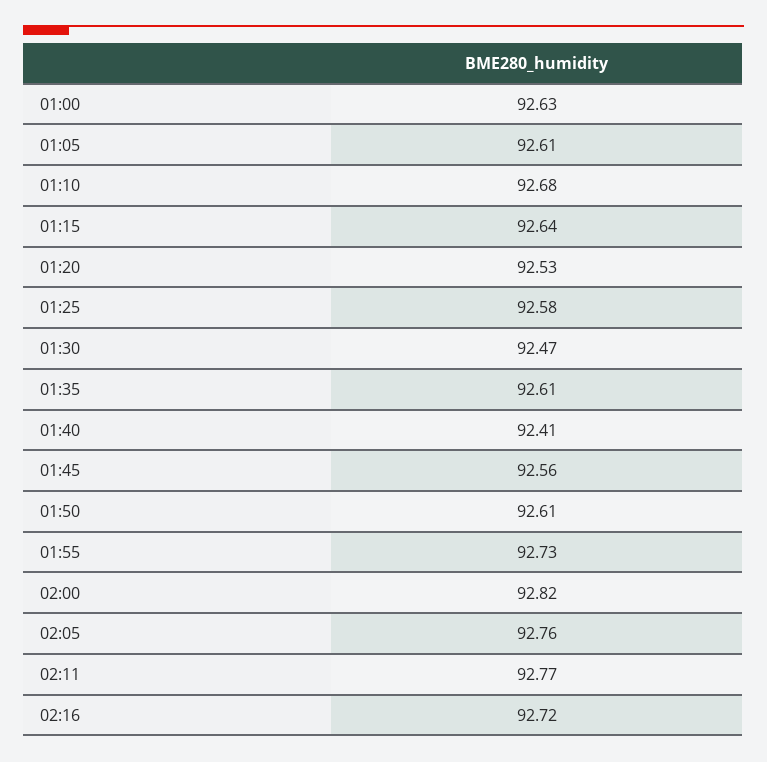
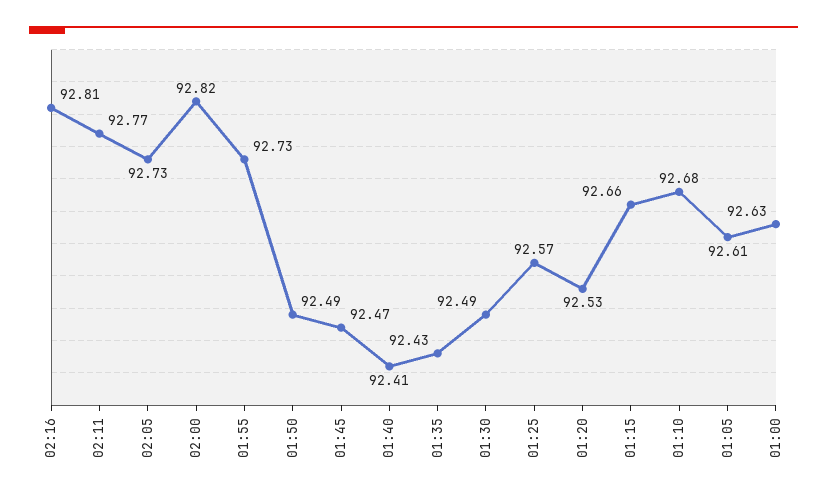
01:15: 92.64 -> 92.66
01:25: 92.58 -> 92.57
01:30: 92.47 -> 92.49
01:35: 92.61 -> 92.43
01:45: 92.56 -> 92.47
01:50: 92.61 -> 92.49
02:05: 92.76 -> 92.73
02:16: 92.72 -> 92.81

